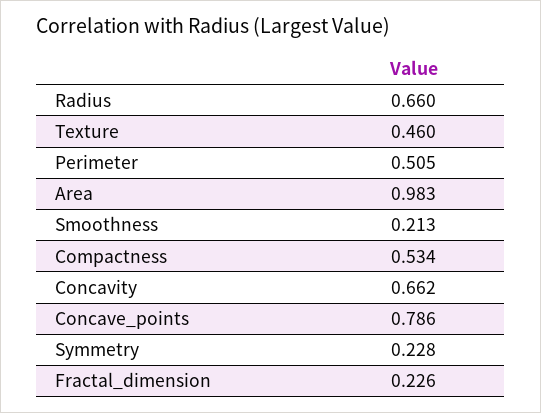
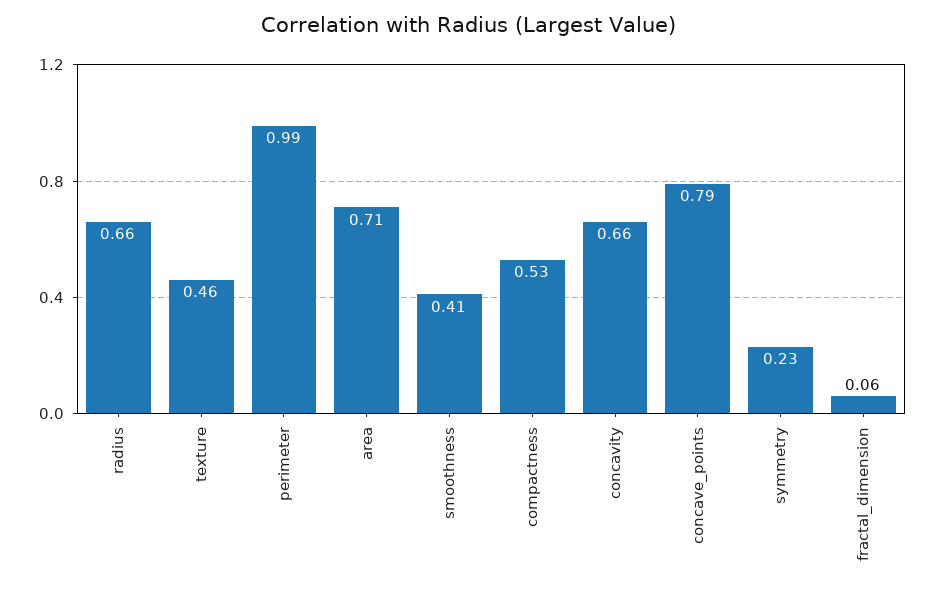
Perimeter: 0.505 -> 0.99
Area: 0.983 -> 0.71
Smoothness: 0.213 -> 0.41
Fractal_dimension: 0.226 -> 0.06

